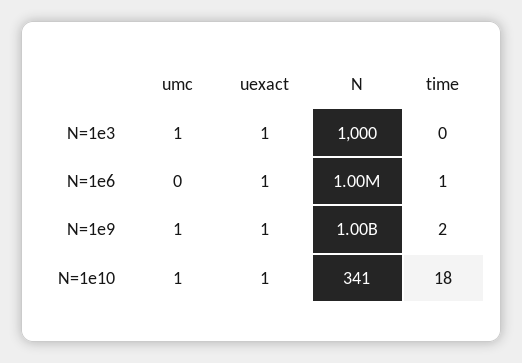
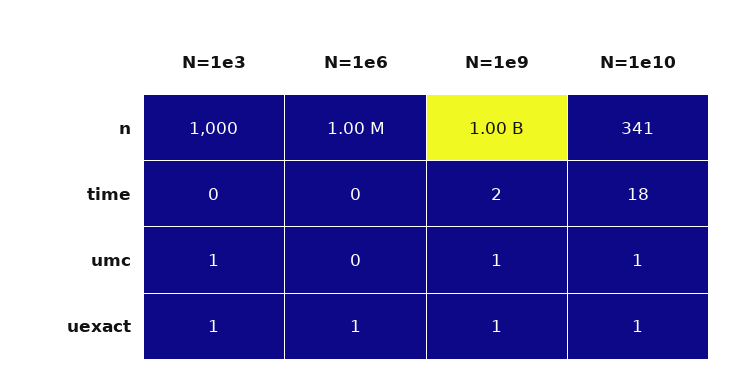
time, N=1e6: 1 -> 0

